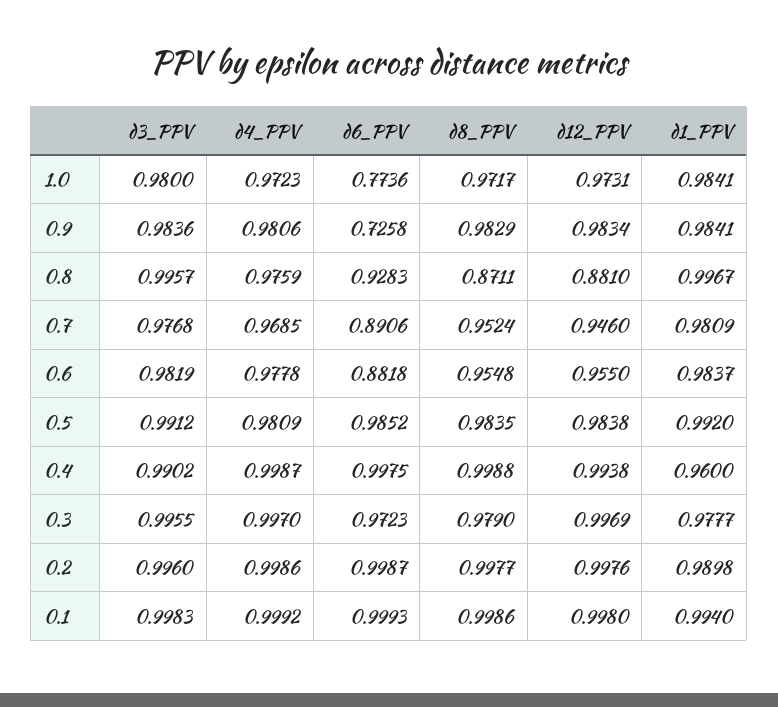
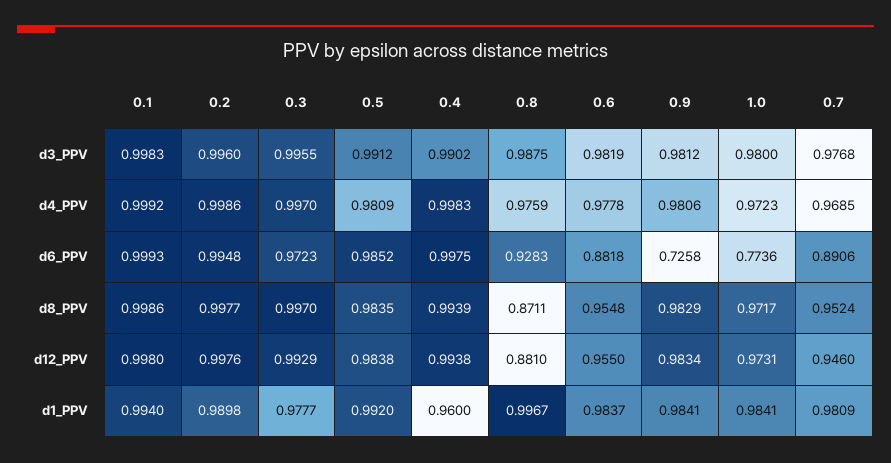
d3_PPV, 0.9: 0.9836 -> 0.9812
d3_PPV, 0.8: 0.9957 -> 0.9875
d4_PPV, 0.4: 0.9987 -> 0.9983
d8_PPV, 0.4: 0.9988 -> 0.9939
d8_PPV, 0.3: 0.979 -> 0.997
d12_PPV, 0.3: 0.9969 -> 0.9929
d6_PPV, 0.2: 0.9987 -> 0.9948

